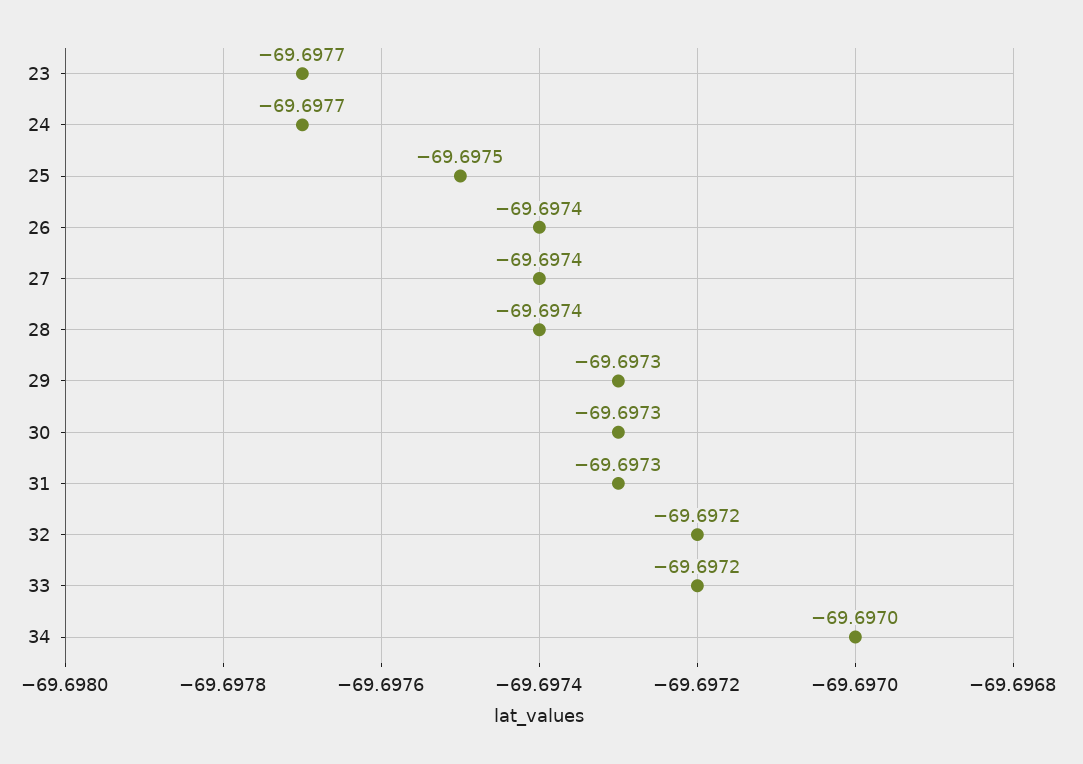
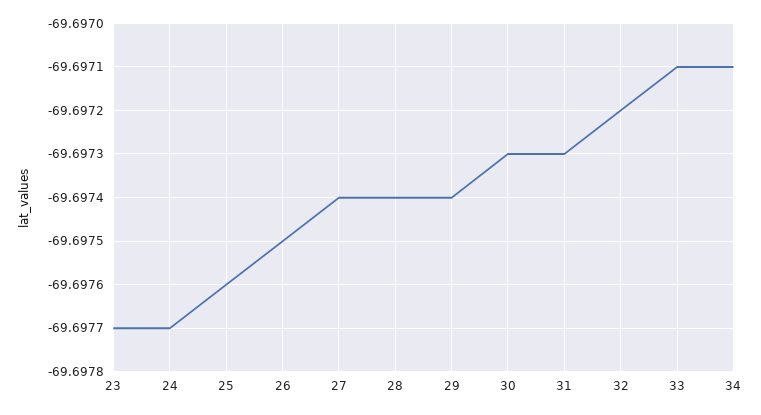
25: -69.6975 -> -69.6976
26: -69.6974 -> -69.6975
29: -69.6973 -> -69.6974
33: -69.6972 -> -69.6971
34: -69.697 -> -69.6971

